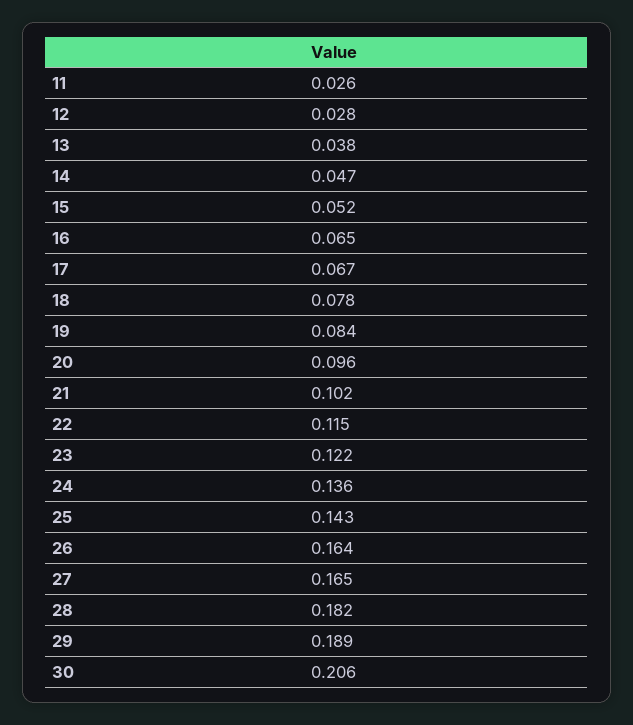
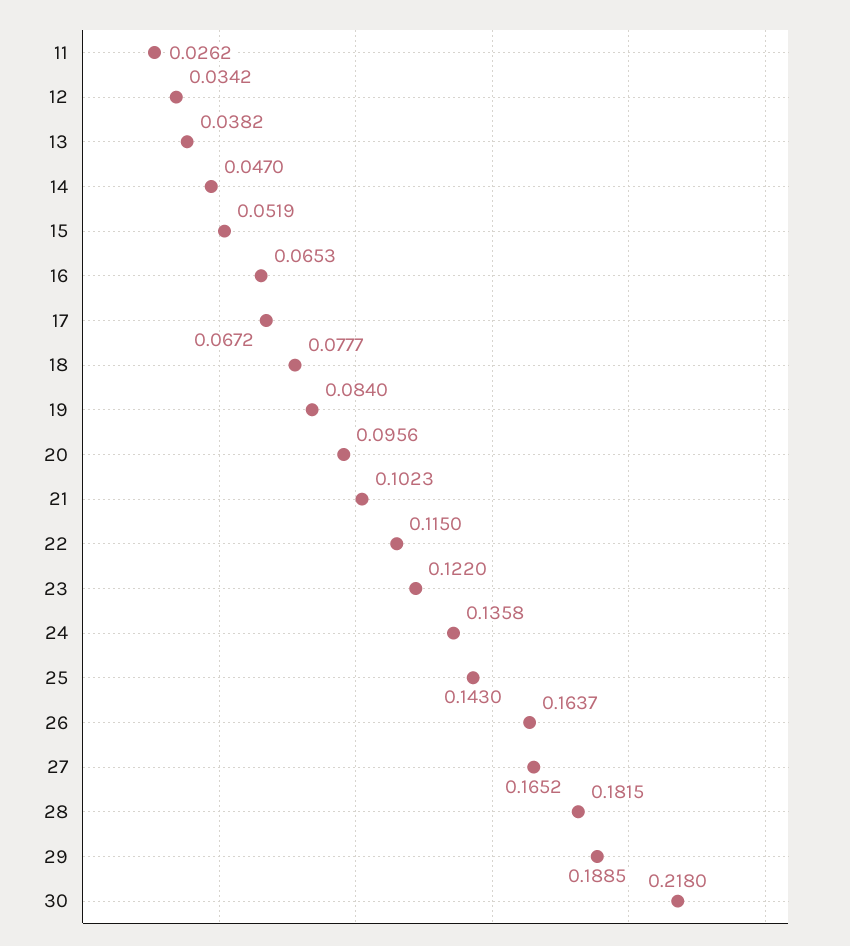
12: 0.028 -> 0.0342
30: 0.206 -> 0.218

